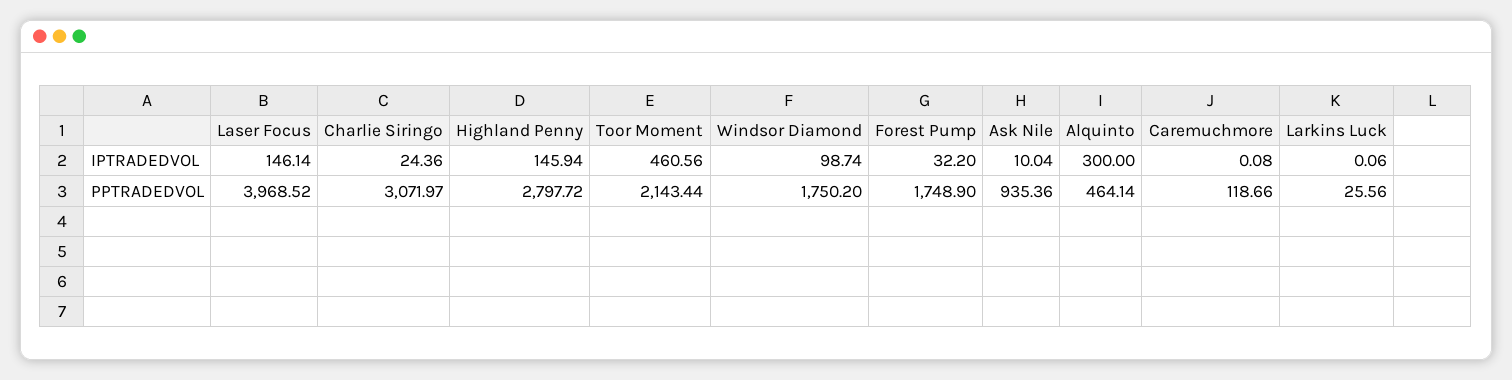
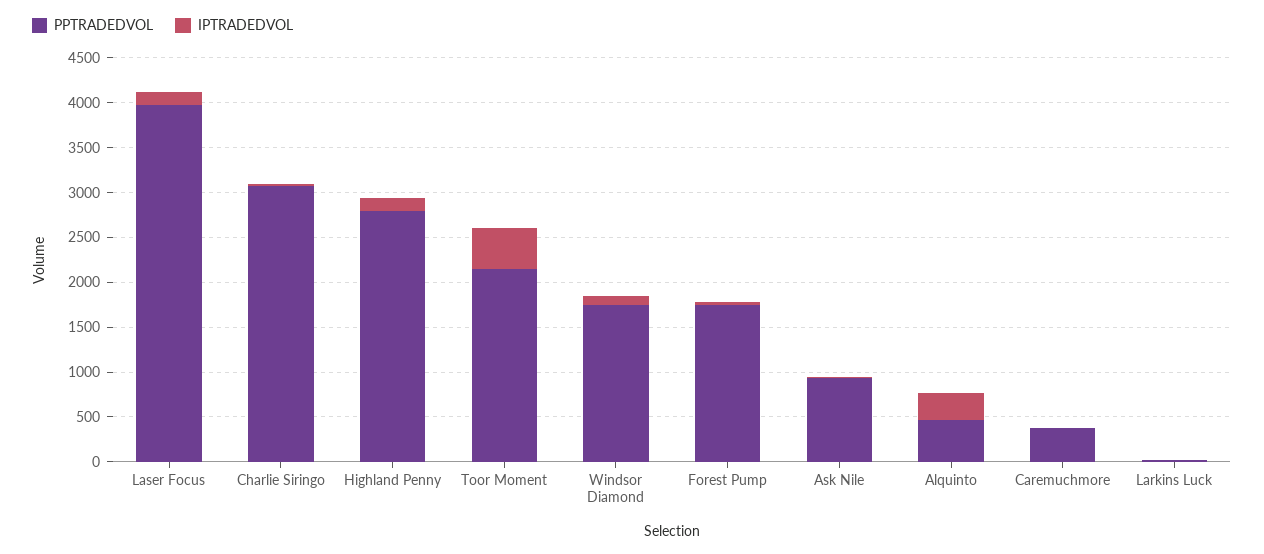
PPTRADEDVOL, Caremuchmore: 118.66 -> 400

